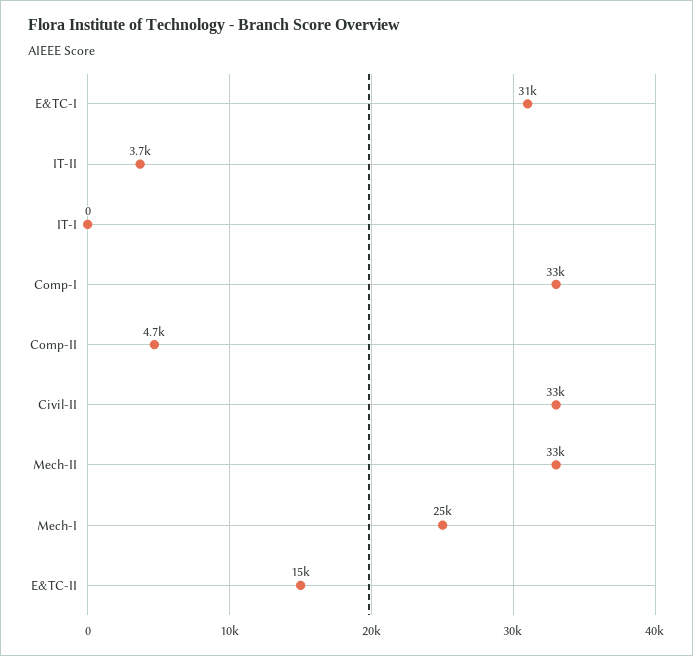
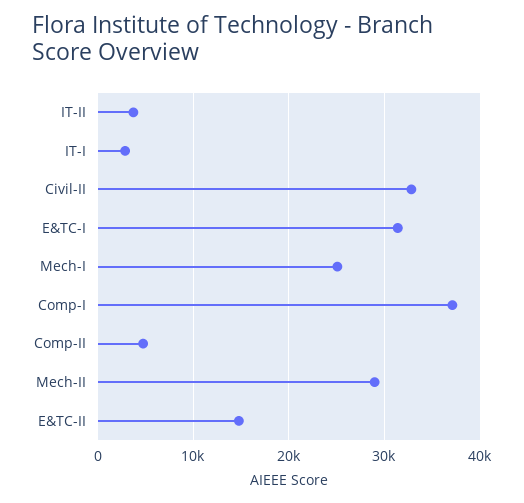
IT-I: 0 -> 3000
Comp-I: 33000 -> 37000
Mech-II: 33000 -> 29000

